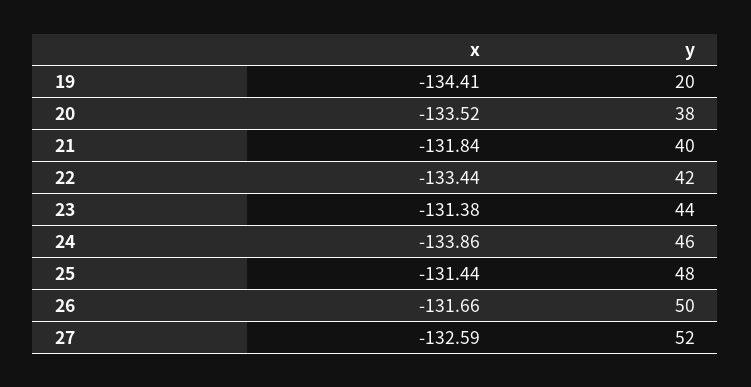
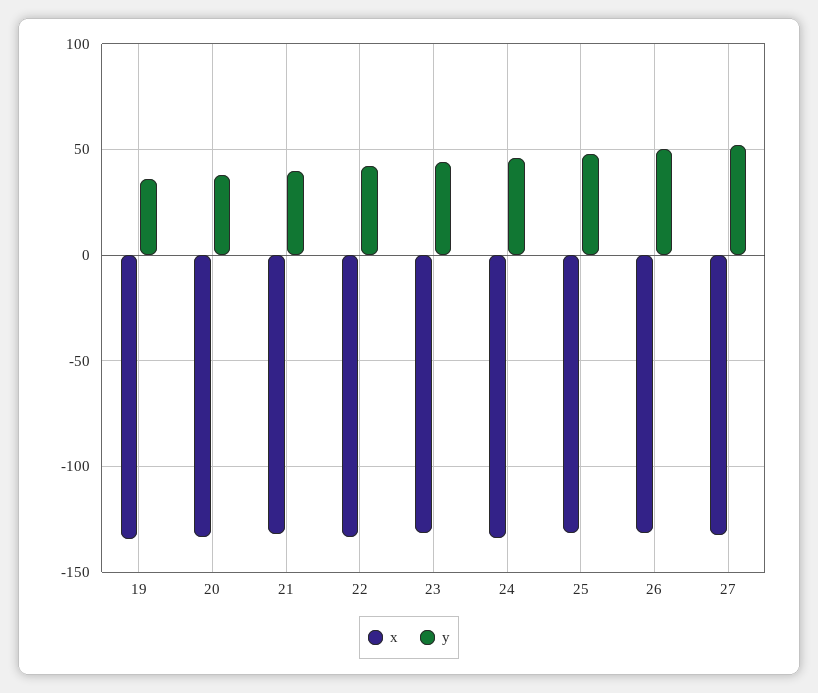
y, 19: 20 -> 35

